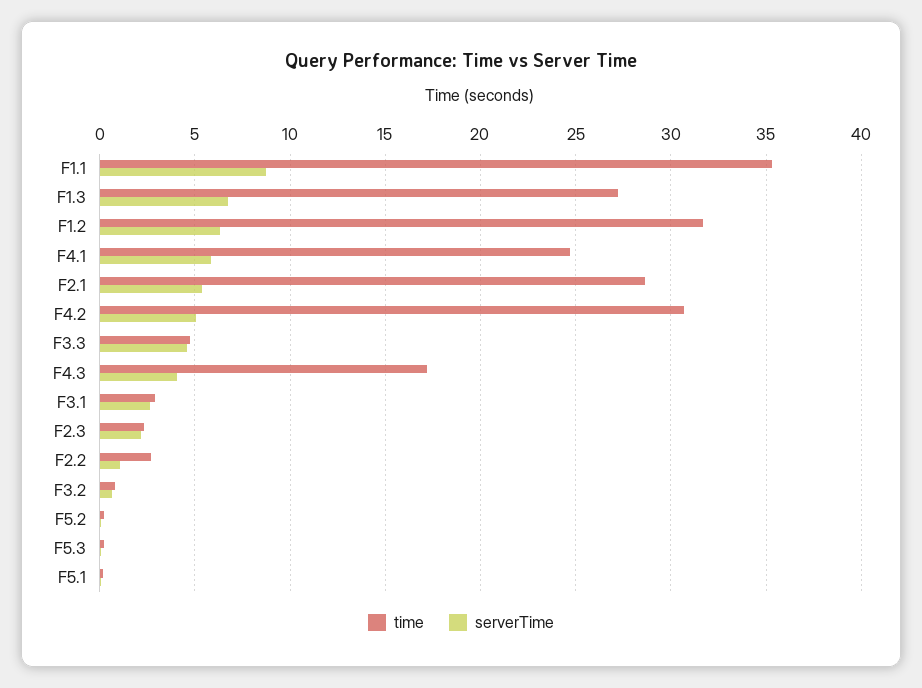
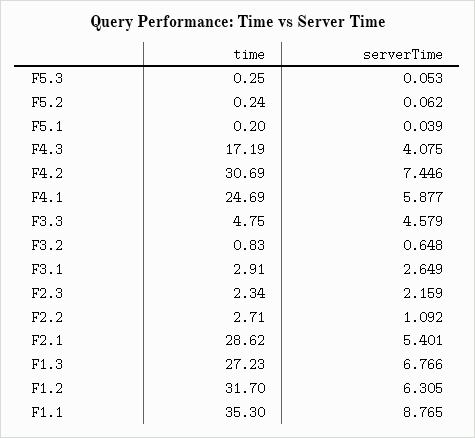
serverTime, F4.2: 5 -> 7.446

